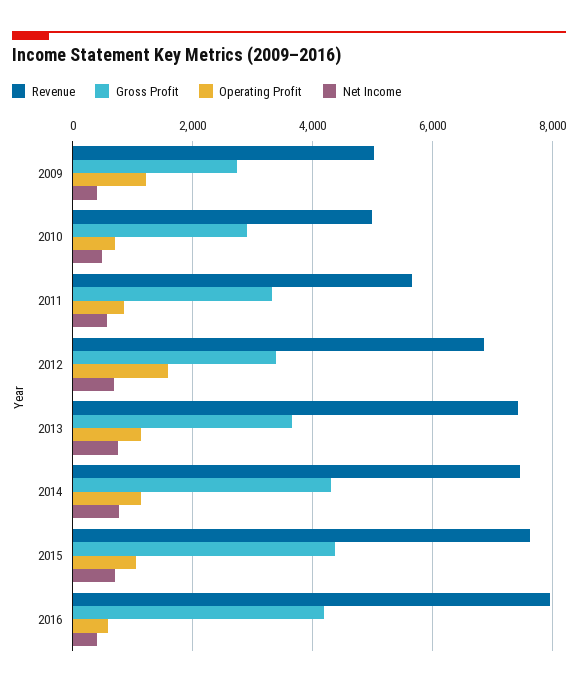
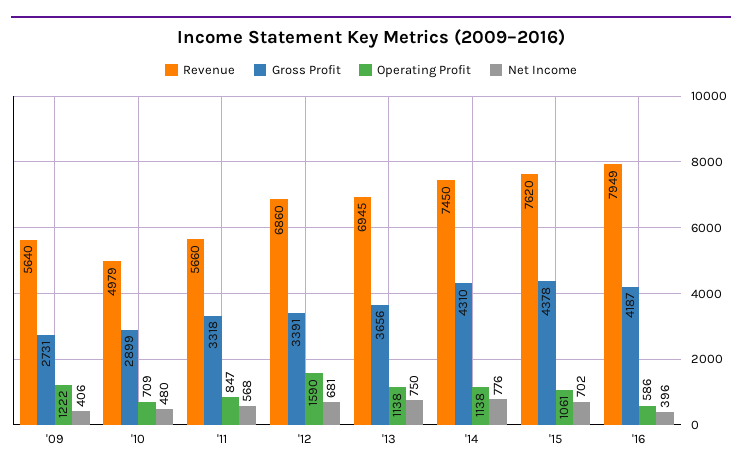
Revenue, 2009: 5000 -> 5640
Revenue, 2013: 7400 -> 6945

